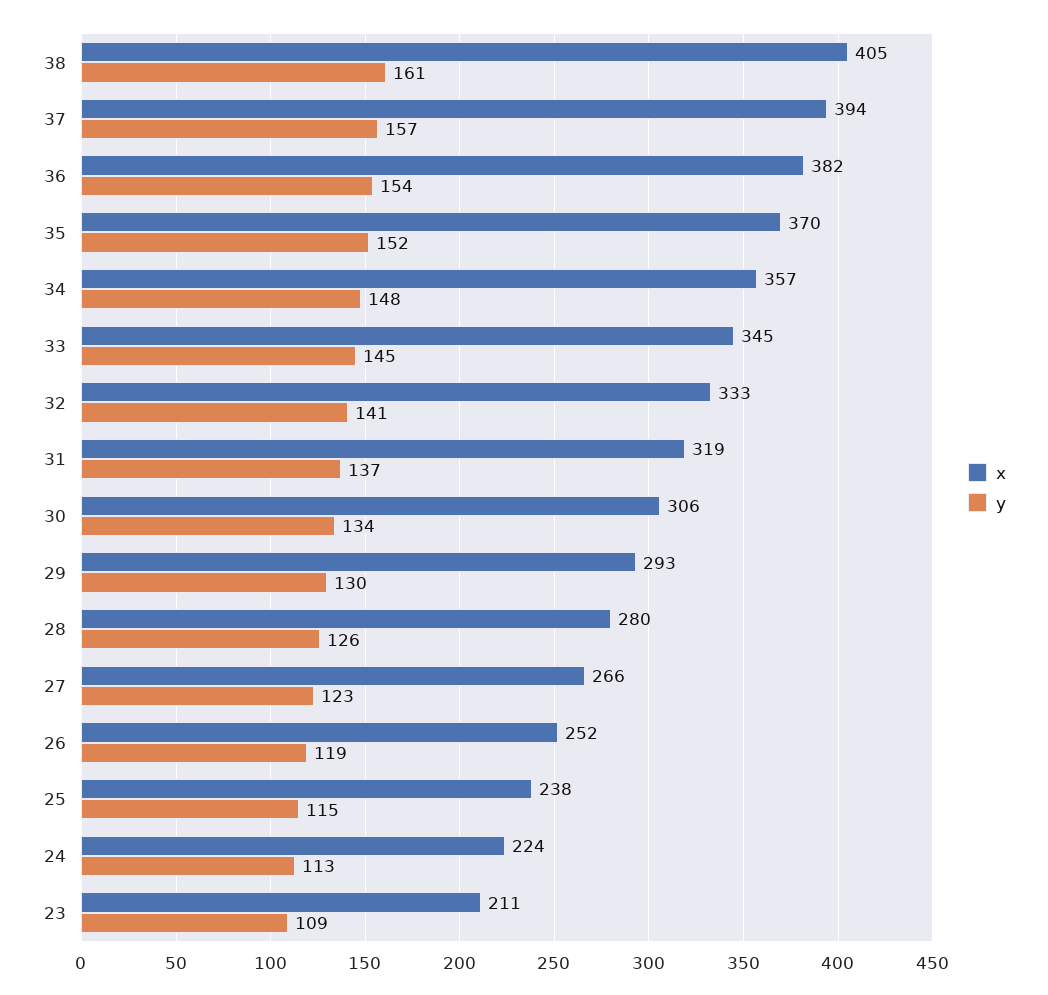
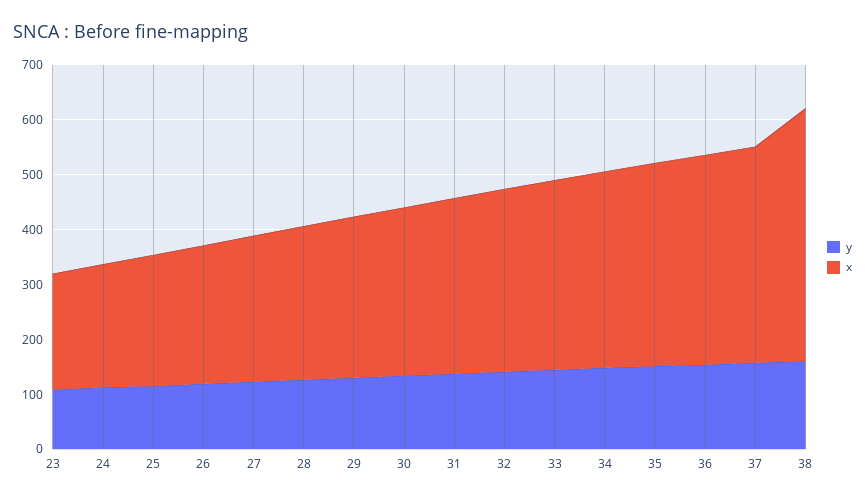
x, 38: 405 -> 460

